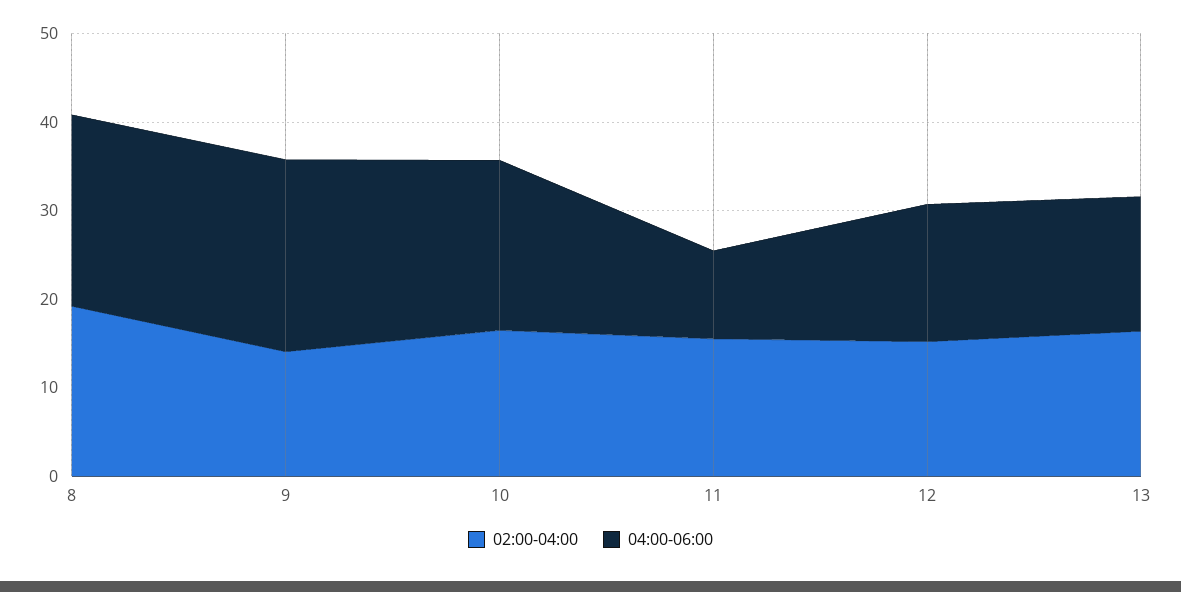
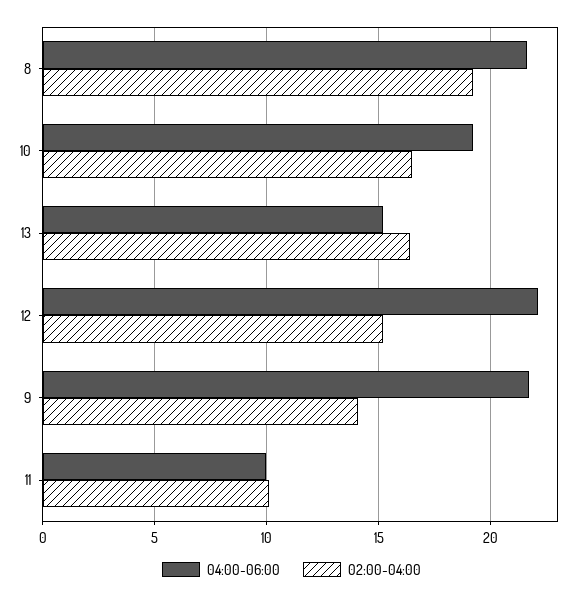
02:00-04:00, 11: 16 -> 10
04:00-06:00, 12: 16 -> 22

